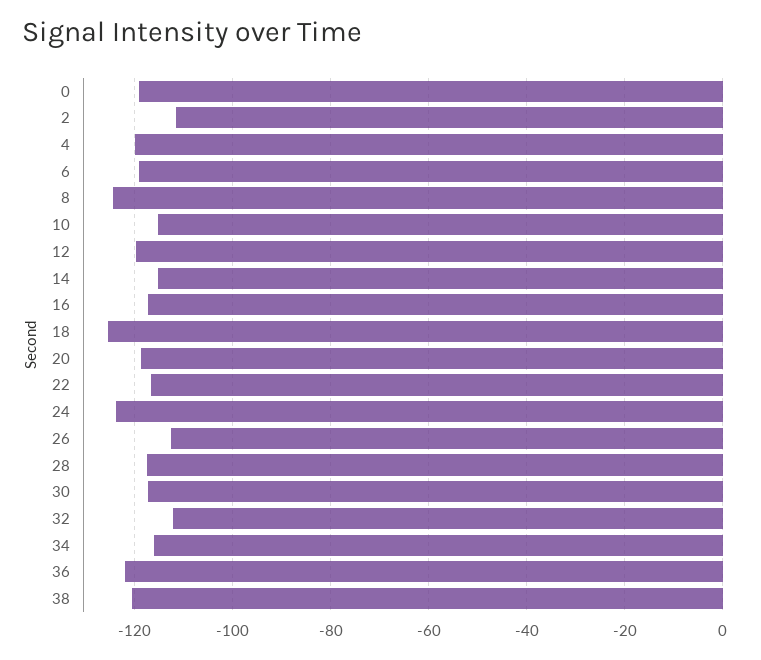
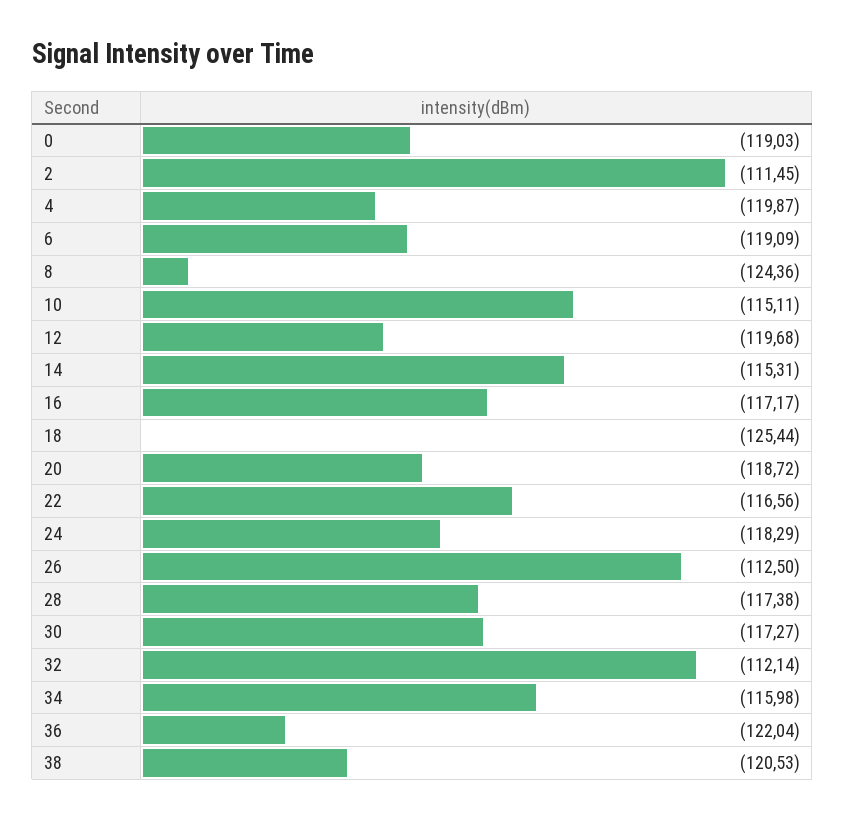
24: -124 -> -118.29

